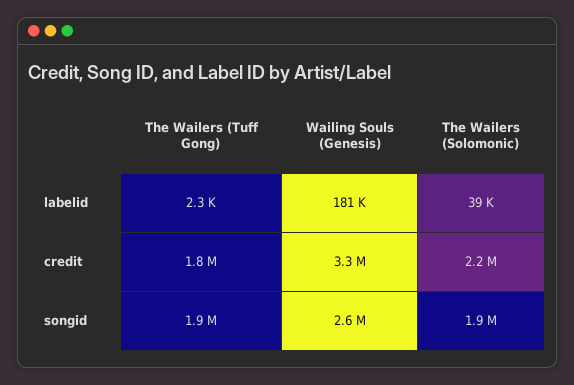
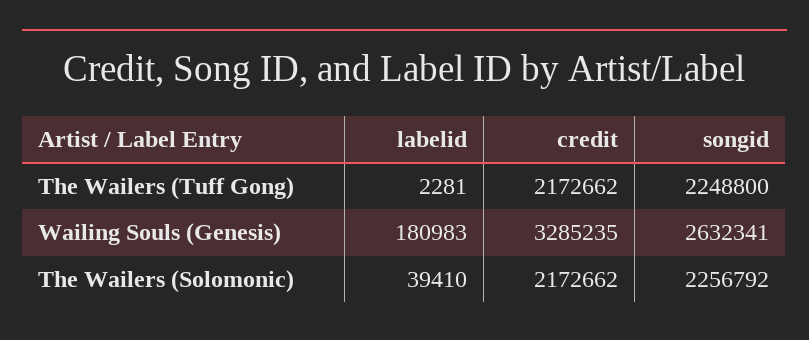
The Wailers (Tuff Gong), credit: 1800000 -> 2172662
The Wailers (Tuff Gong), songid: 1900000 -> 2248800
The Wailers (Solomonic), songid: 1900000 -> 2256792

